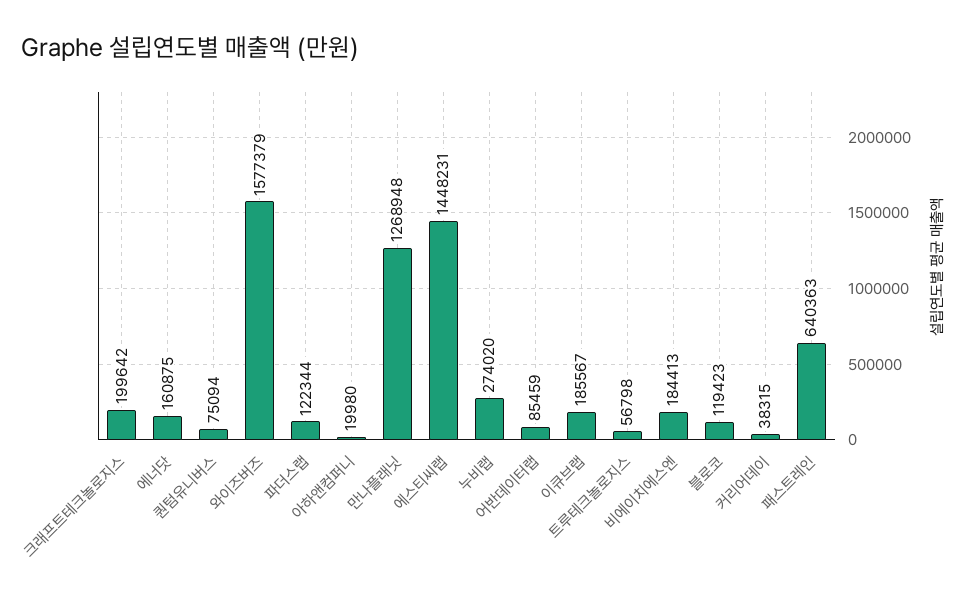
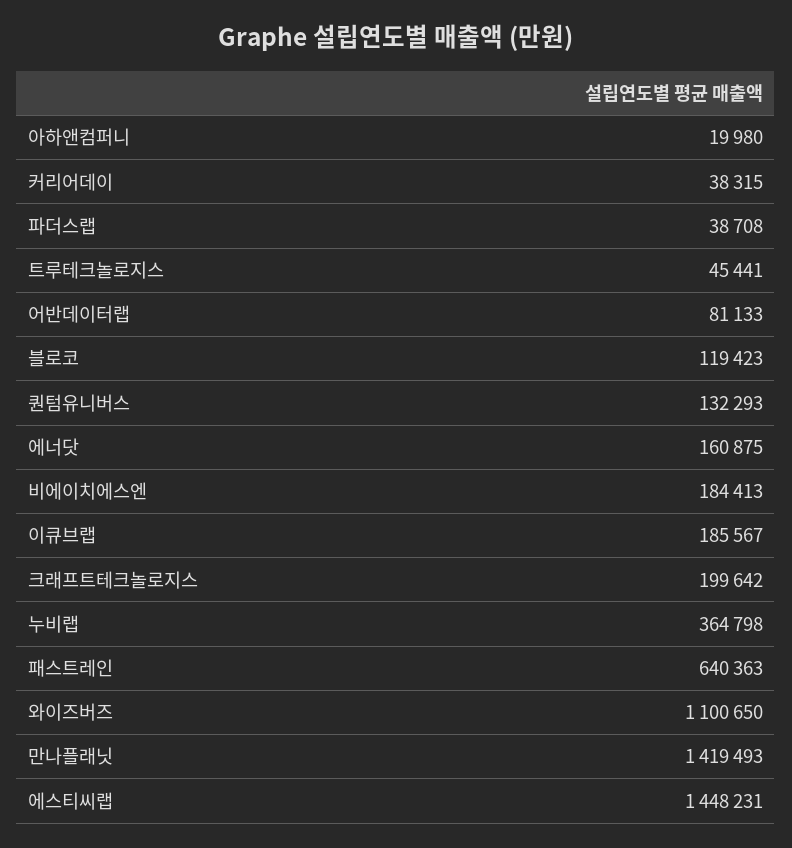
퀀텀유니버스: 75094 -> 132293
와이즈버즈: 1577379 -> 1100650
파더스랩: 122344 -> 38708
만나플래닛: 1268948 -> 1419493
누비랩: 274020 -> 364798
어반데이터랩: 85459 -> 81133
트루테크놀로지스: 56798 -> 45441

